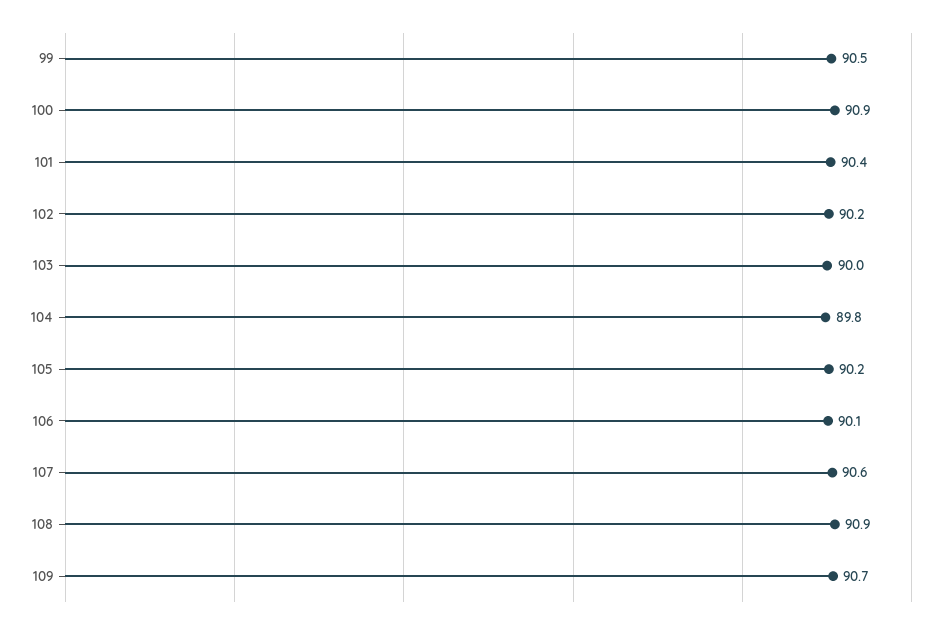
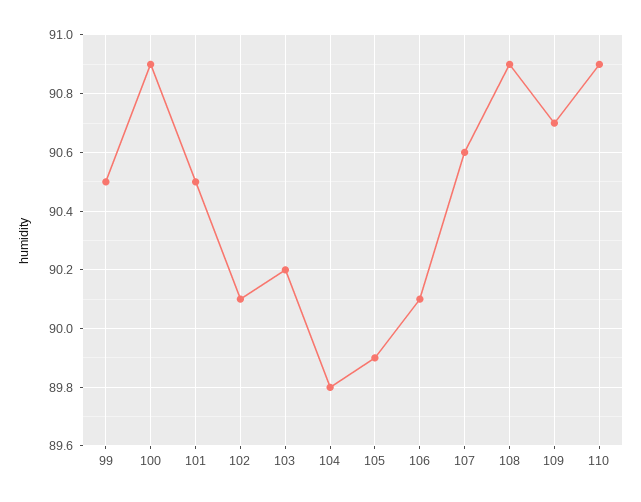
101: 90.4 -> 90.5
102: 90.2 -> 90.1
103: 90 -> 90.2
105: 90.2 -> 89.9
110: none -> 90.9

